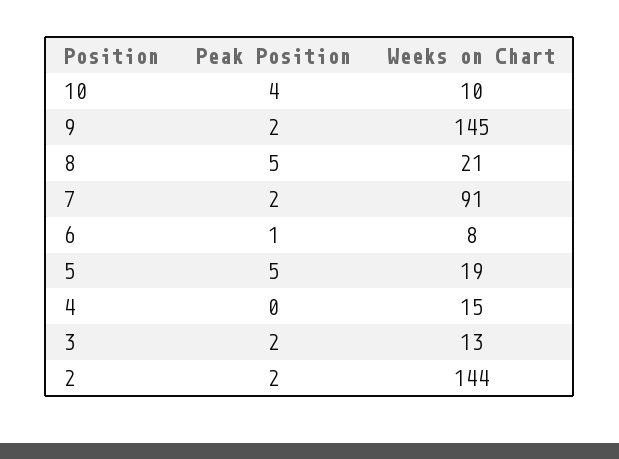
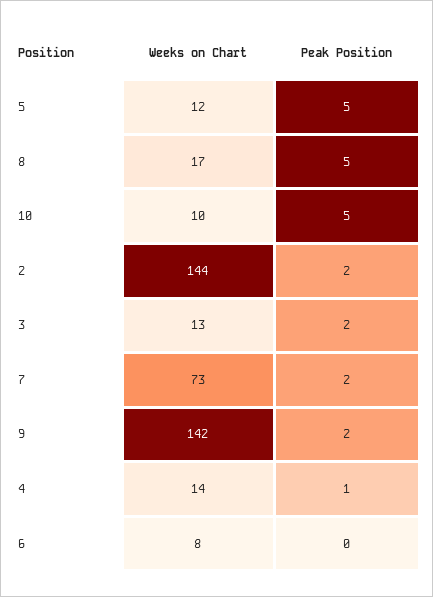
Peak Position, 10: 4 -> 5
Weeks on Chart, 9: 145 -> 142
Weeks on Chart, 8: 21 -> 17
Weeks on Chart, 7: 91 -> 73
Peak Position, 6: 1 -> 0
Weeks on Chart, 5: 19 -> 12
Peak Position, 4: 0 -> 1
Weeks on Chart, 4: 15 -> 14

